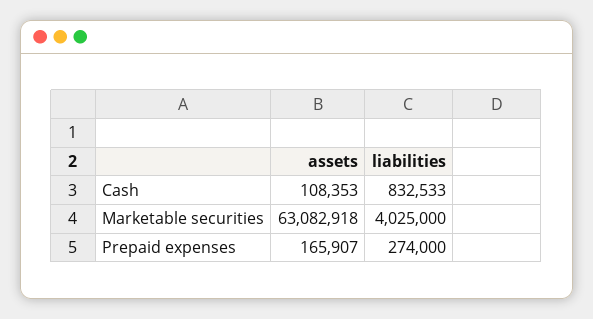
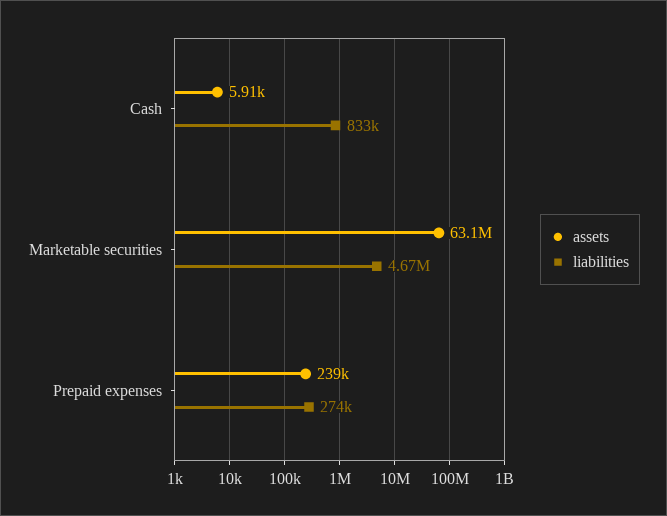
assets, Cash: 108353 -> 5910
liabilities, Marketable securities: 4025000 -> 4670000
assets, Prepaid expenses: 165907 -> 239000

